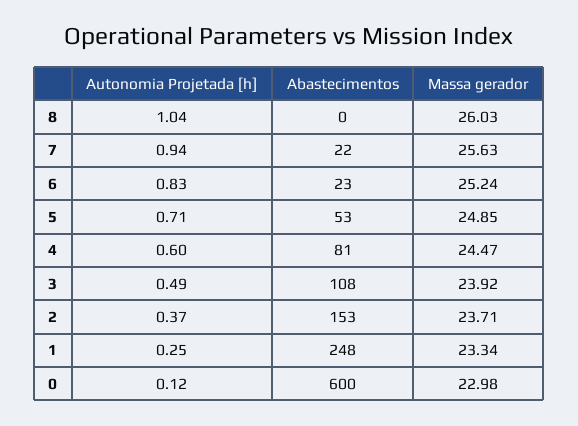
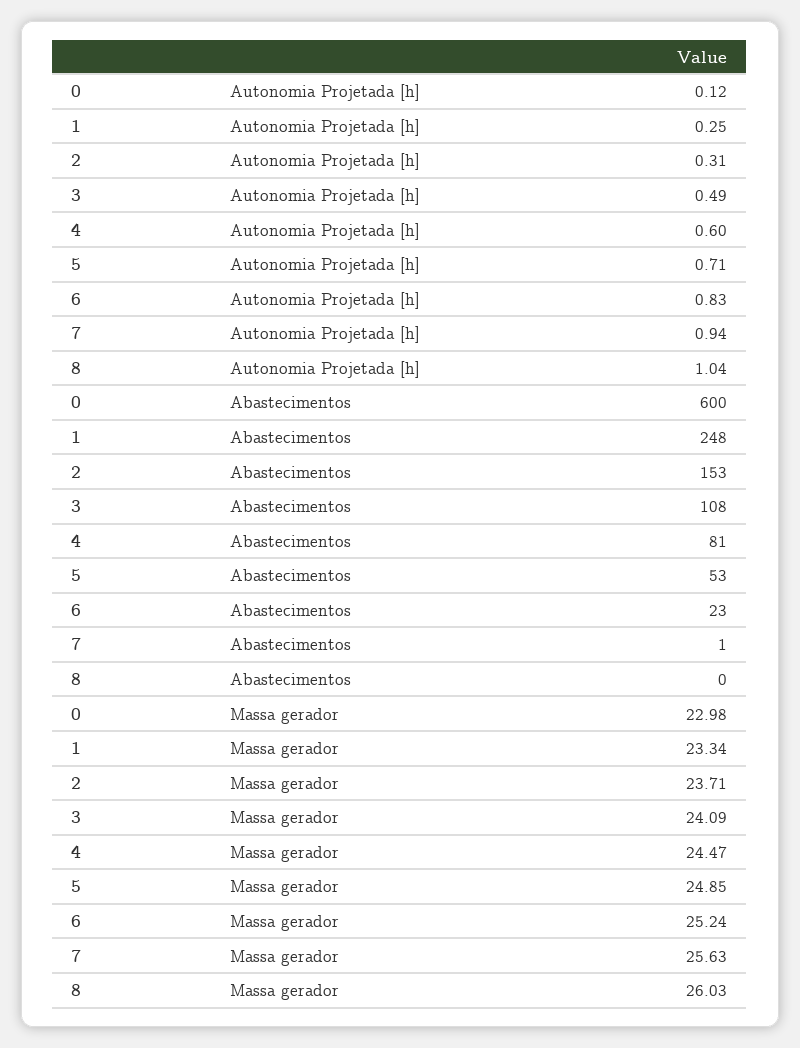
Abastecimentos, 7: 22 -> 1
Massa gerador, 3: 23.92 -> 24.09
Autonomia Projetada [h], 2: 0.37 -> 0.31

